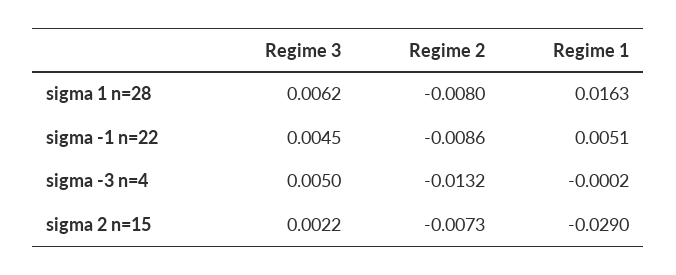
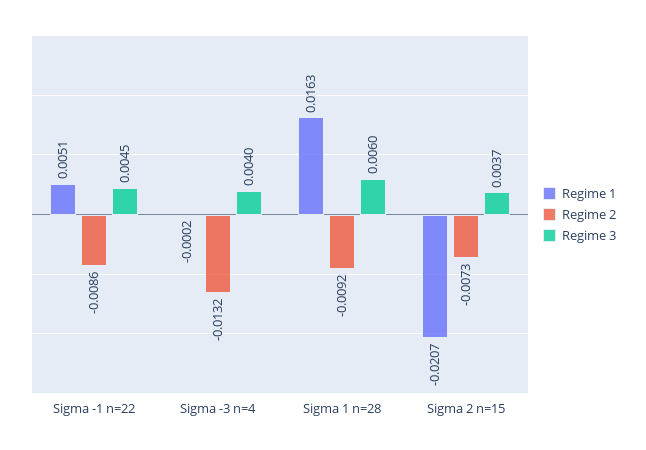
Regime 3, sigma 1 n=28: 0.0062 -> 0.006
Regime 2, sigma 1 n=28: -0.008 -> -0.0092
Regime 3, sigma -3 n=4: 0.005 -> 0.004
Regime 3, sigma 2 n=15: 0.0022 -> 0.0037
Regime 1, sigma 2 n=15: -0.029 -> -0.0207

